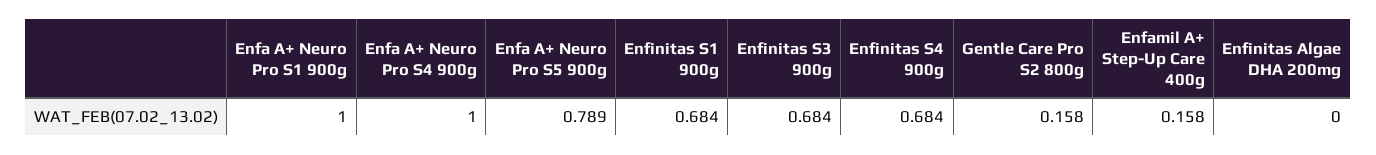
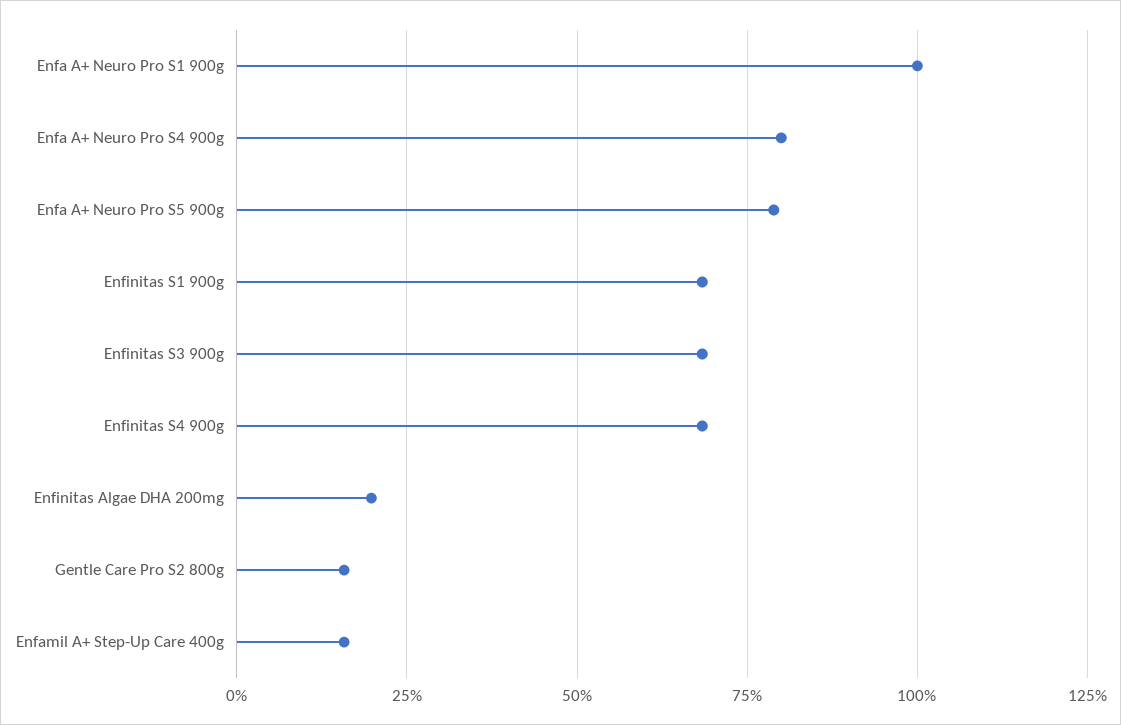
Enfa A+ Neuro Pro S4 900g: 1 -> 0.8
Enfinitas Algae DHA 200mg: 0 -> 0.2

